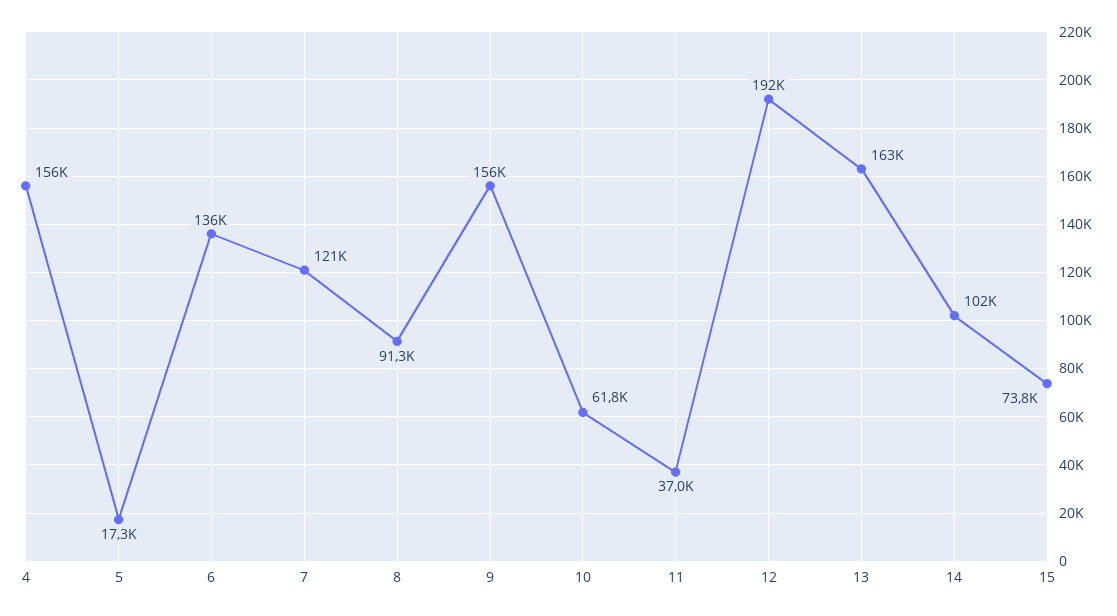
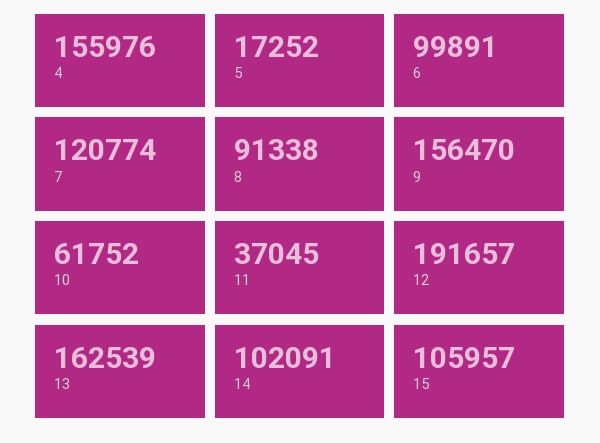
6: 136000 -> 99891
15: 73800 -> 105957

